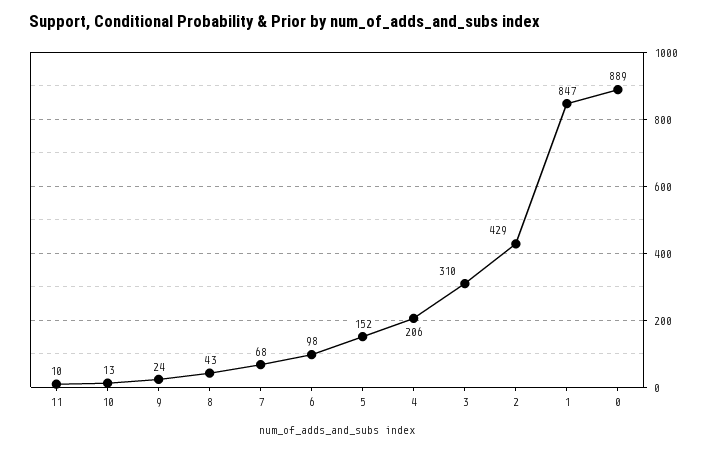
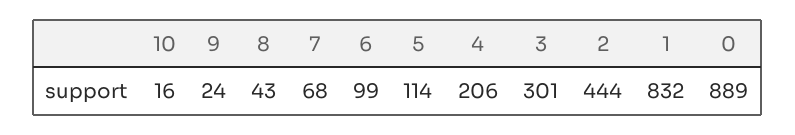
11: 10 -> none
10: 13 -> 16
6: 98 -> 99
5: 152 -> 114
3: 310 -> 301
2: 429 -> 444
1: 847 -> 832

